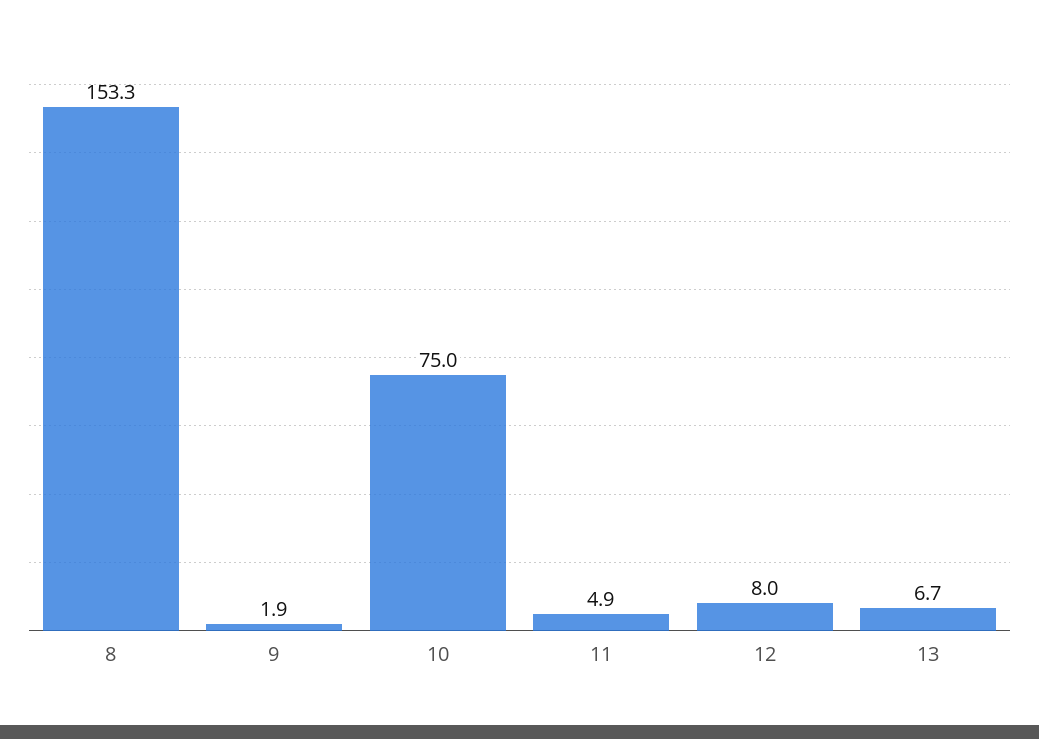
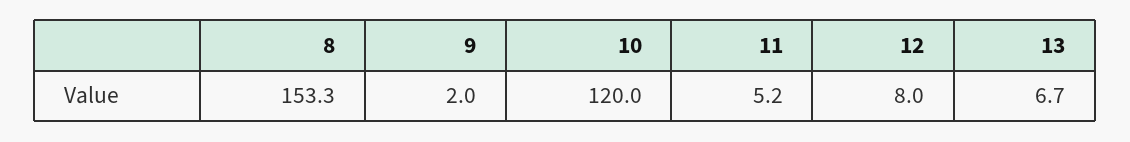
9: 1.9 -> 2
10: 75 -> 120
11: 4.9 -> 5.2

